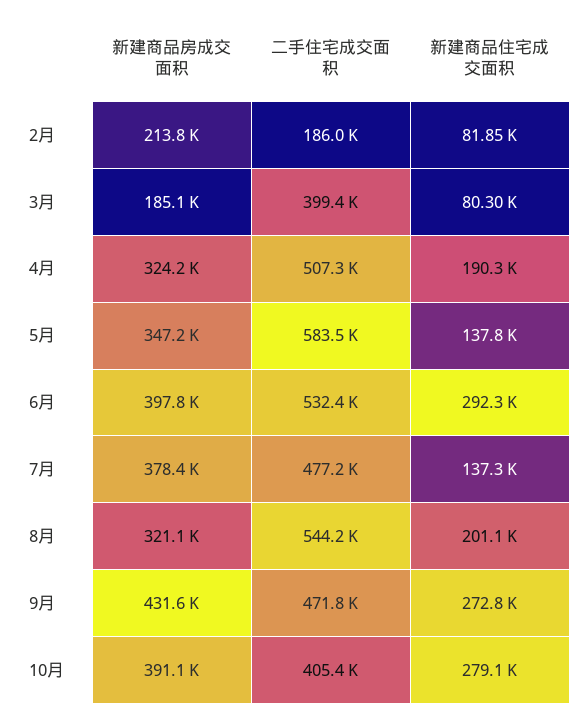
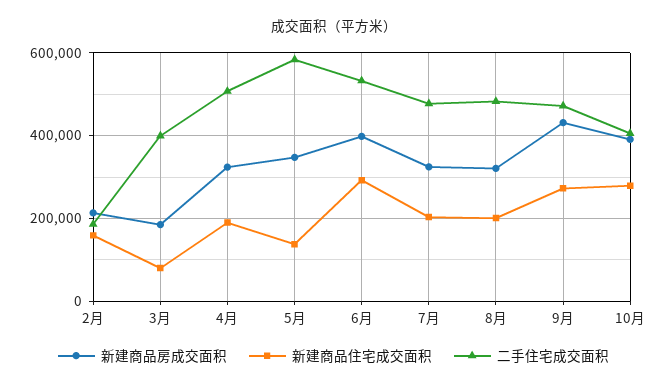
新建商品住宅成交面积, 2月: 81850 -> 160000
新建商品房成交面积, 7月: 378400 -> 320000
新建商品住宅成交面积, 7月: 137300 -> 200000
二手住宅成交面积, 8月: 544200 -> 480000

